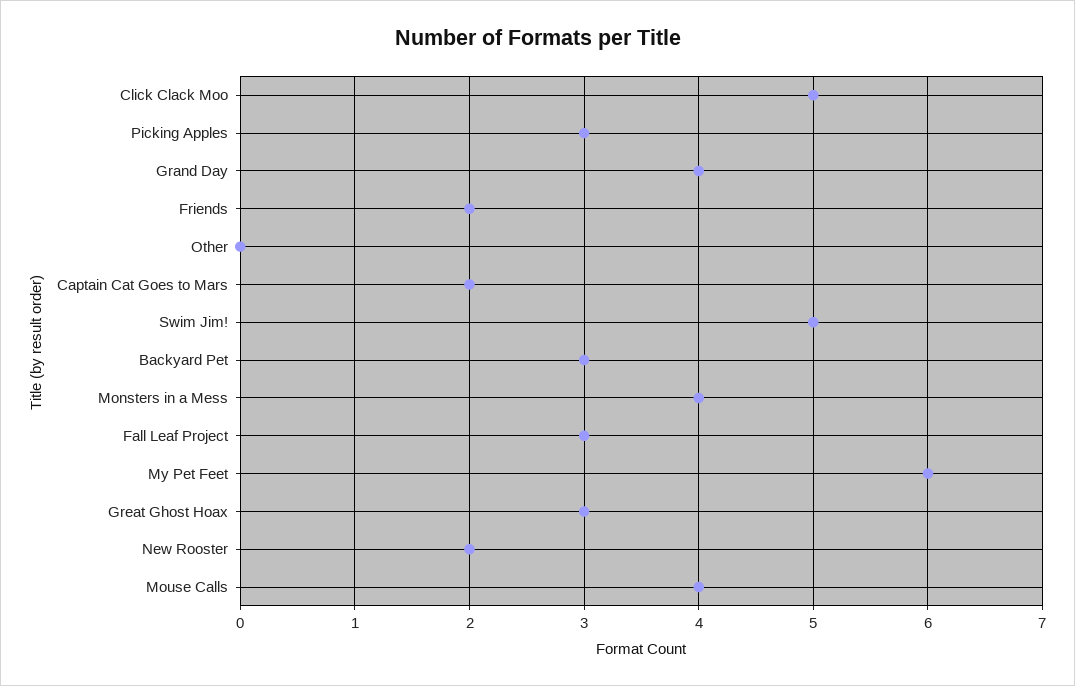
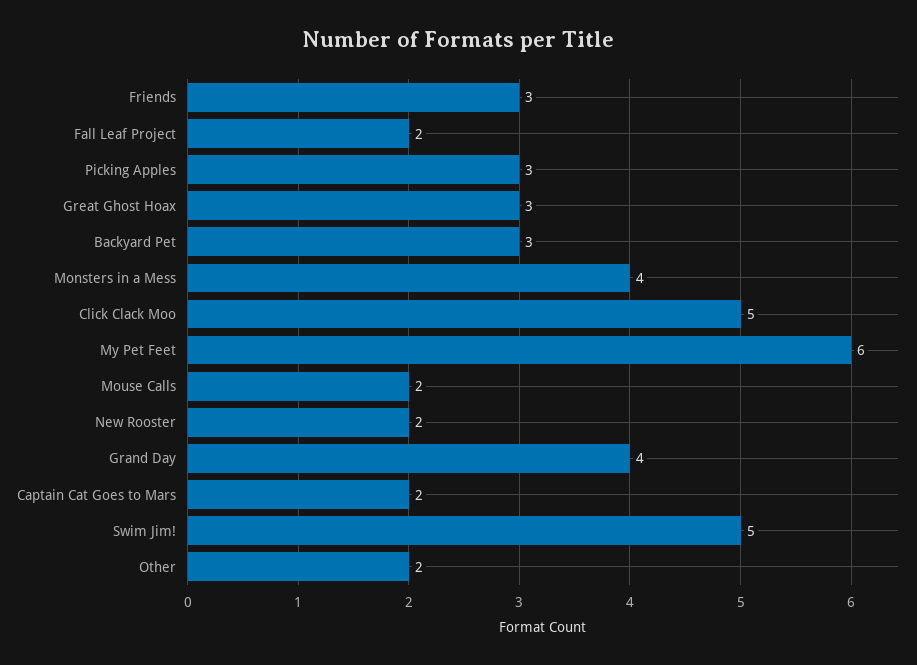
Friends: 2 -> 3
Other: 0 -> 2
Fall Leaf Project: 3 -> 2
Mouse Calls: 4 -> 2

